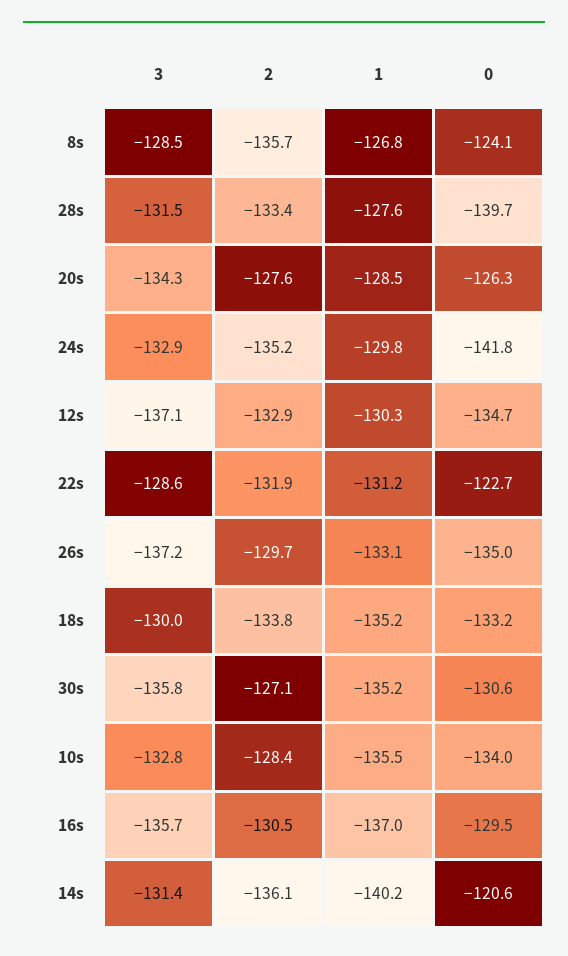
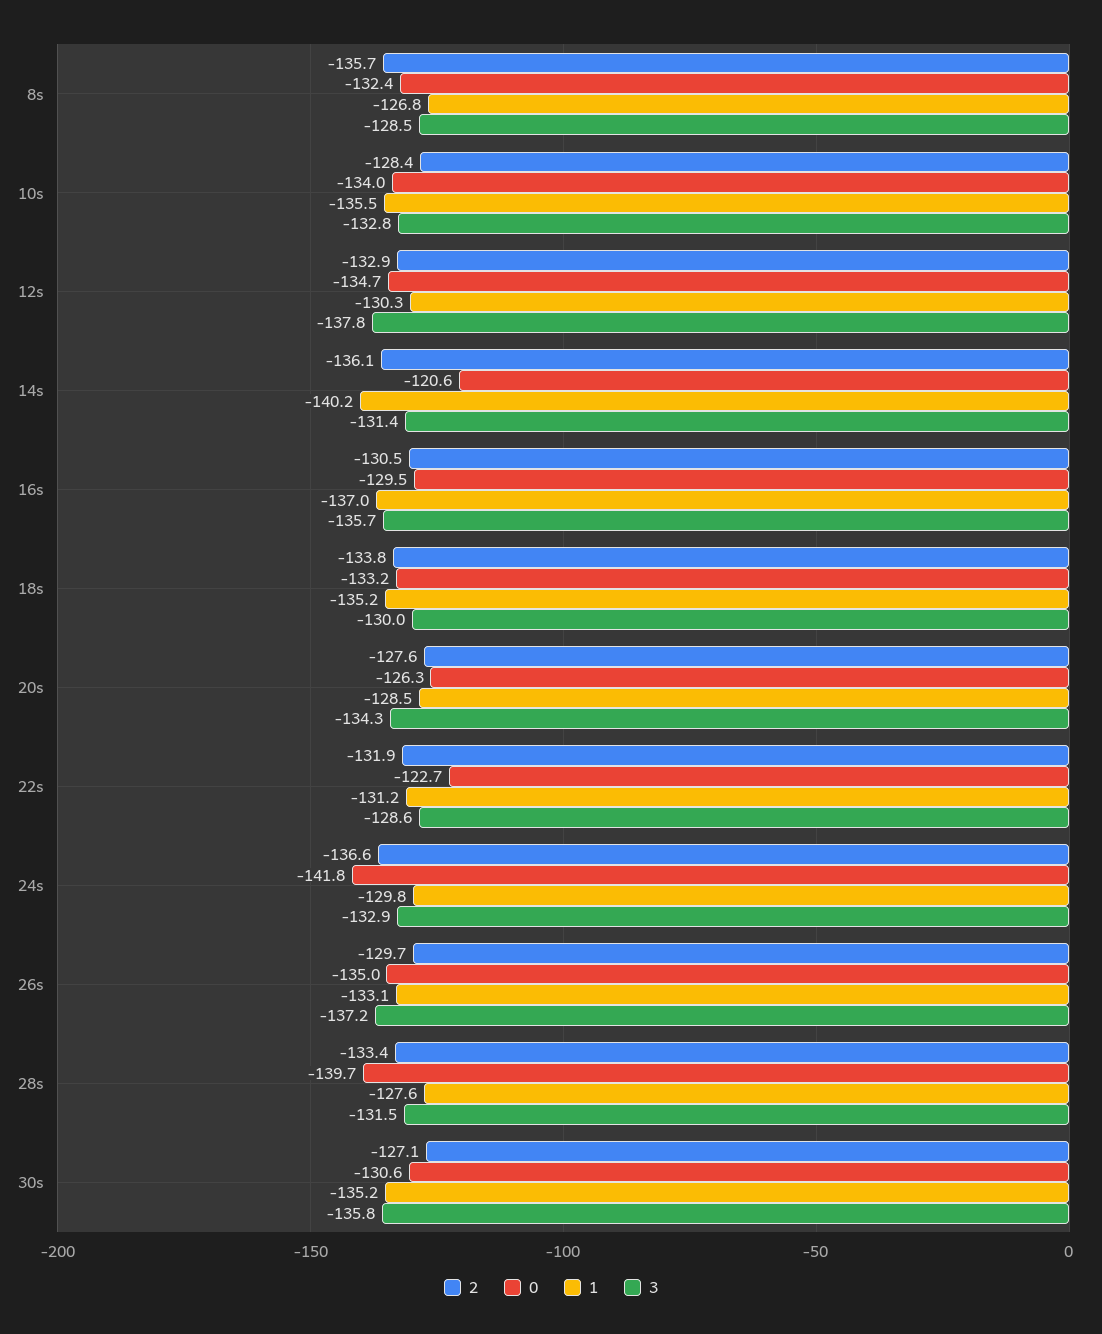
0, 8s: -124.1 -> -132.4
2, 24s: -135.2 -> -136.6
3, 12s: -137.1 -> -137.8

